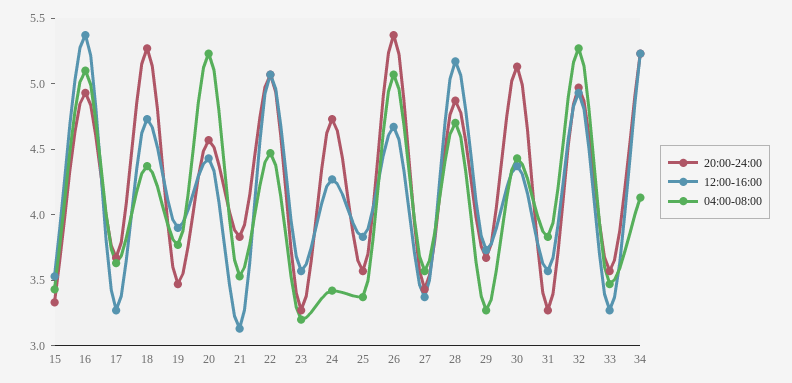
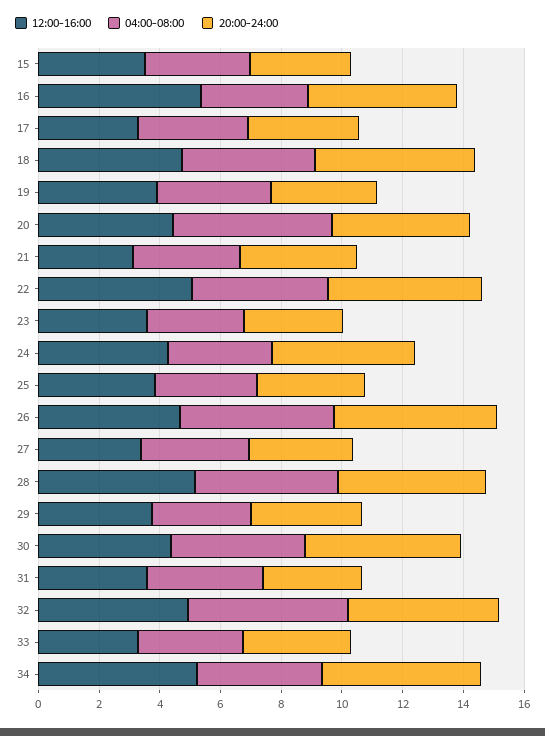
04:00-08:00, 16: 5.1 -> 3.5

